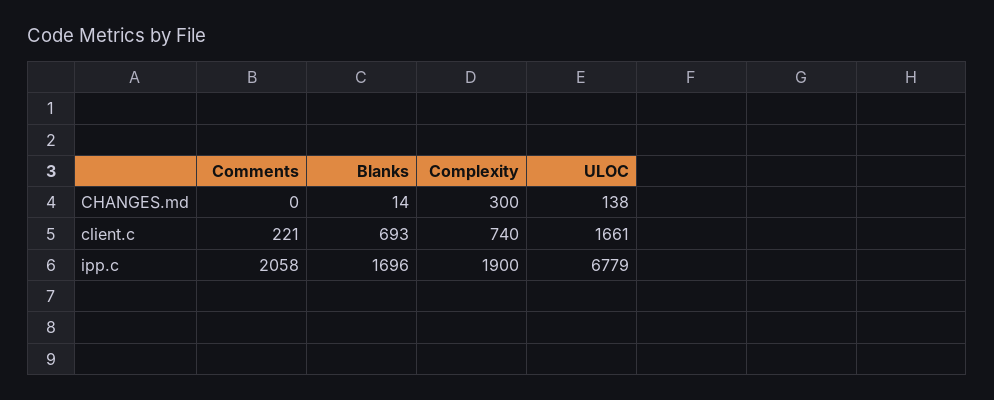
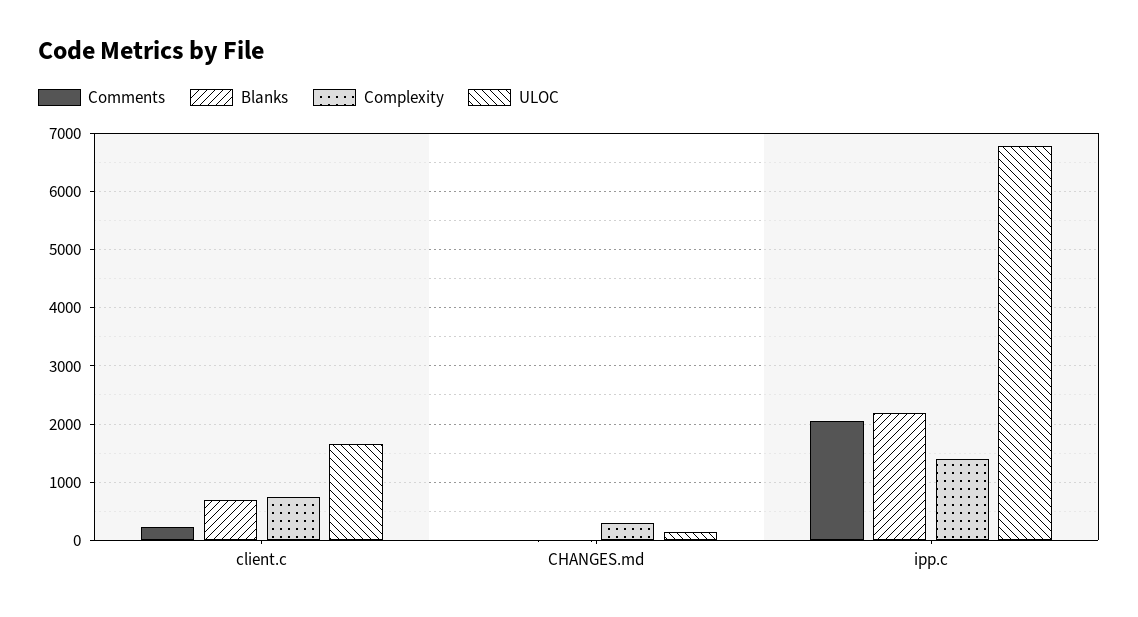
Blanks, ipp.c: 1696 -> 2200
Complexity, ipp.c: 1900 -> 1400

